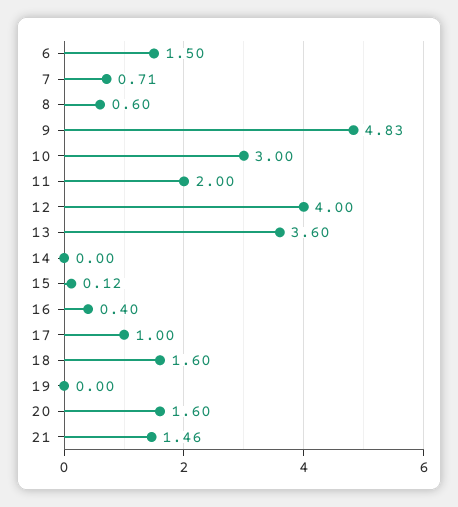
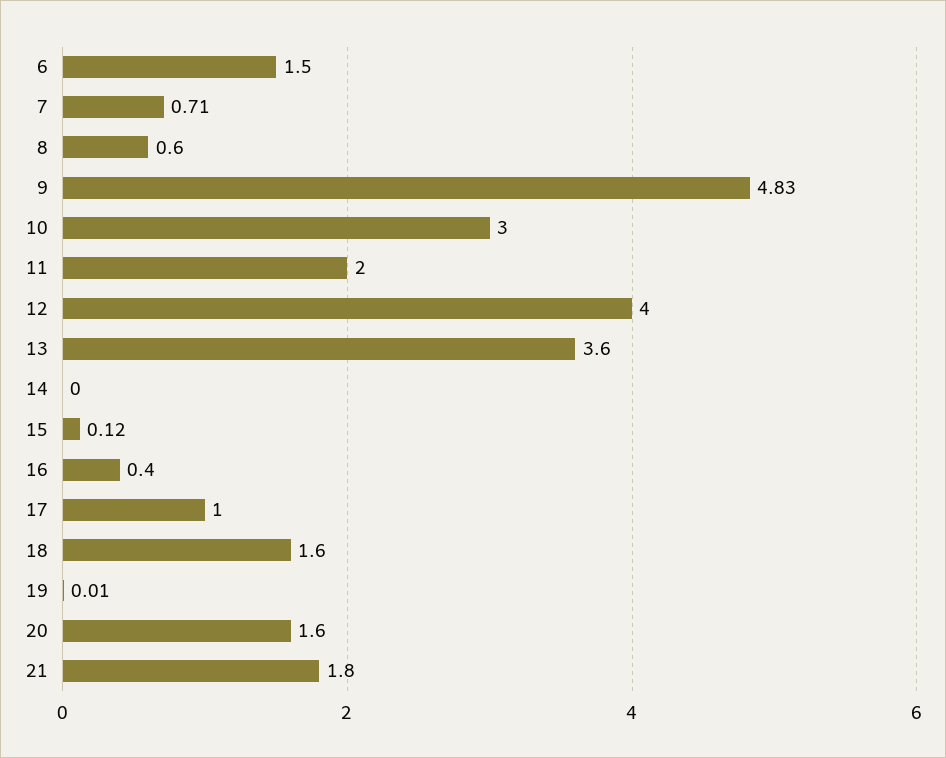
19: 0 -> 0.01
21: 1.46 -> 1.8

